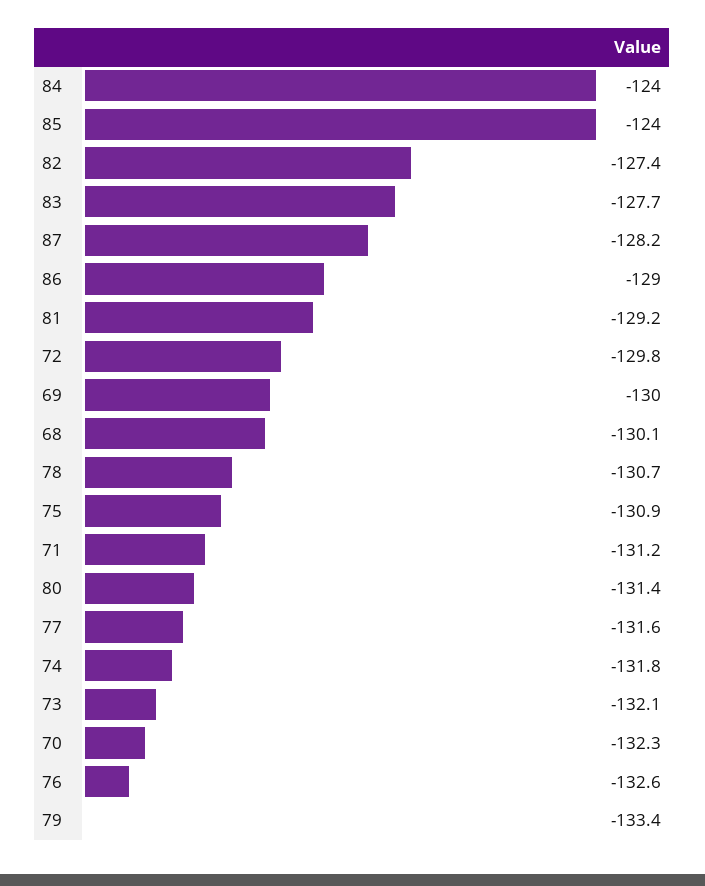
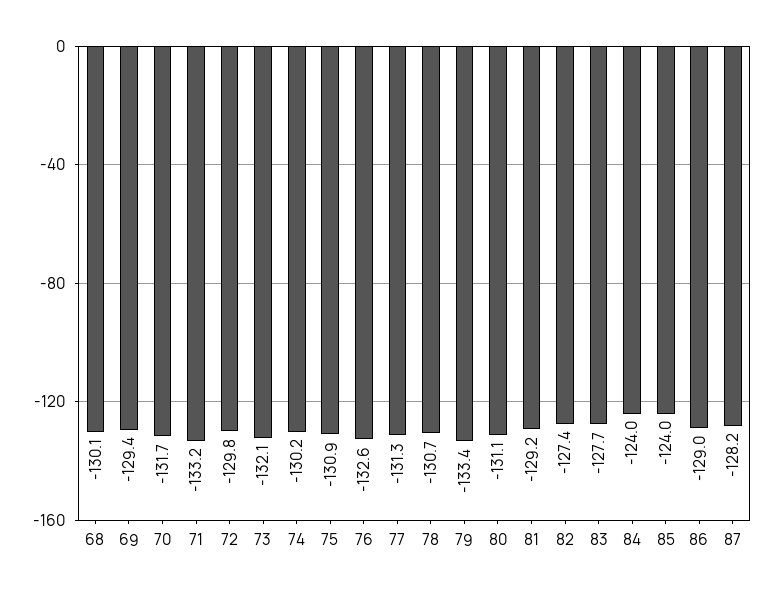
69: -130 -> -129.4
71: -131.2 -> -133.2
80: -131.4 -> -131.1
77: -131.6 -> -131.3
74: -131.8 -> -130.2
70: -132.3 -> -131.7

